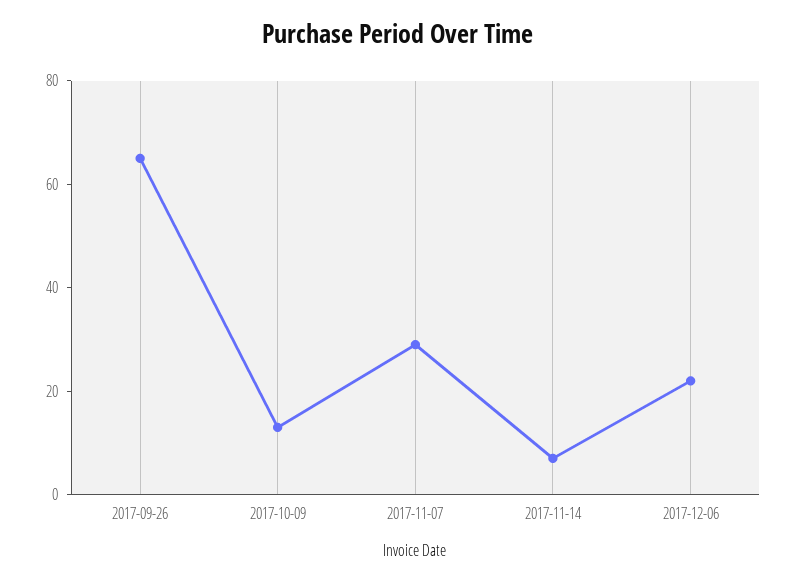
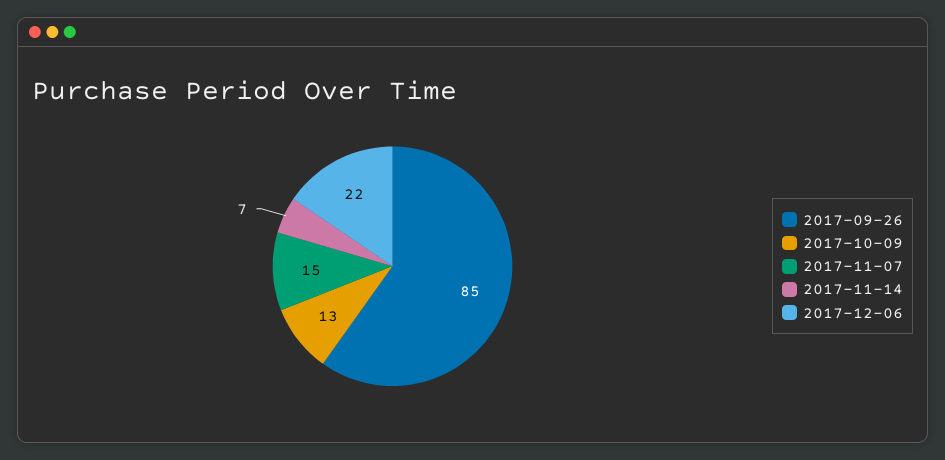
2017-09-26: 65 -> 85
2017-11-07: 30 -> 15

